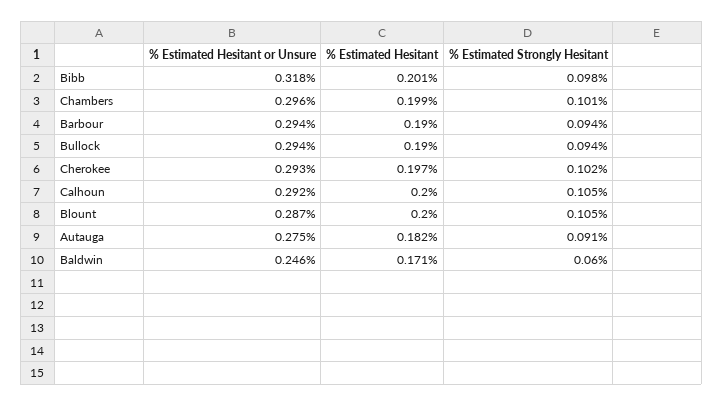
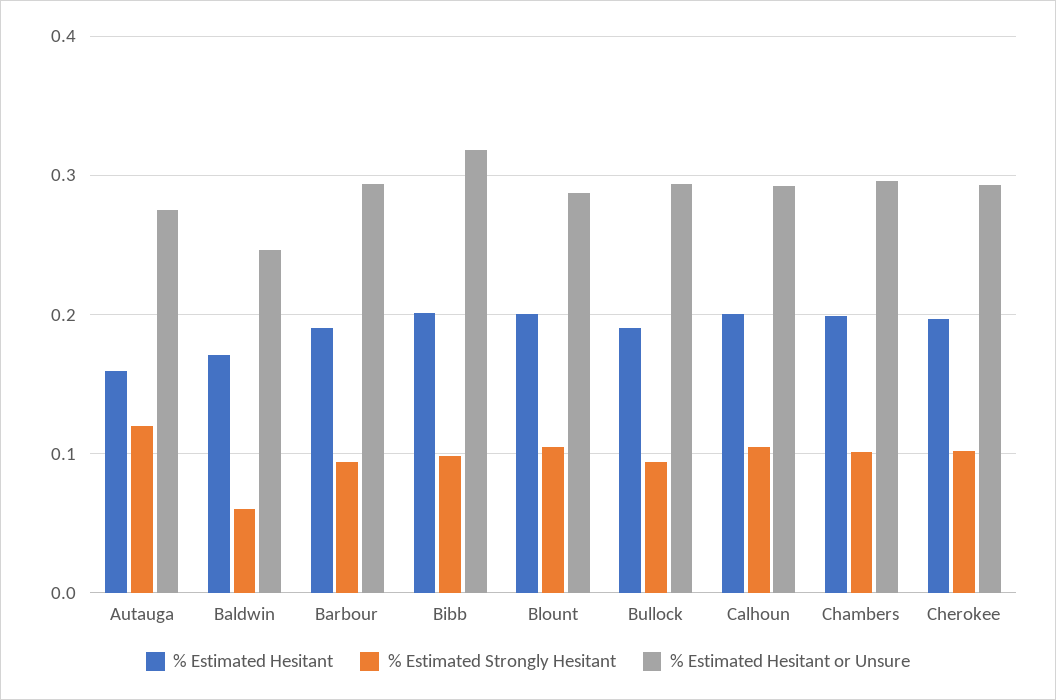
% Estimated Hesitant, Autauga: 0.182 -> 0.16
% Estimated Strongly Hesitant, Autauga: 0.091 -> 0.12

